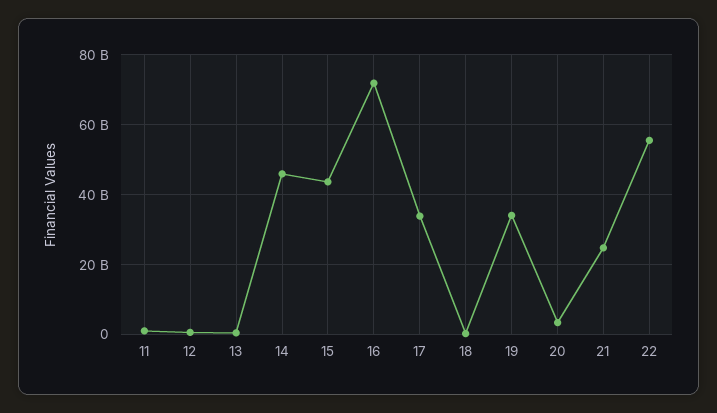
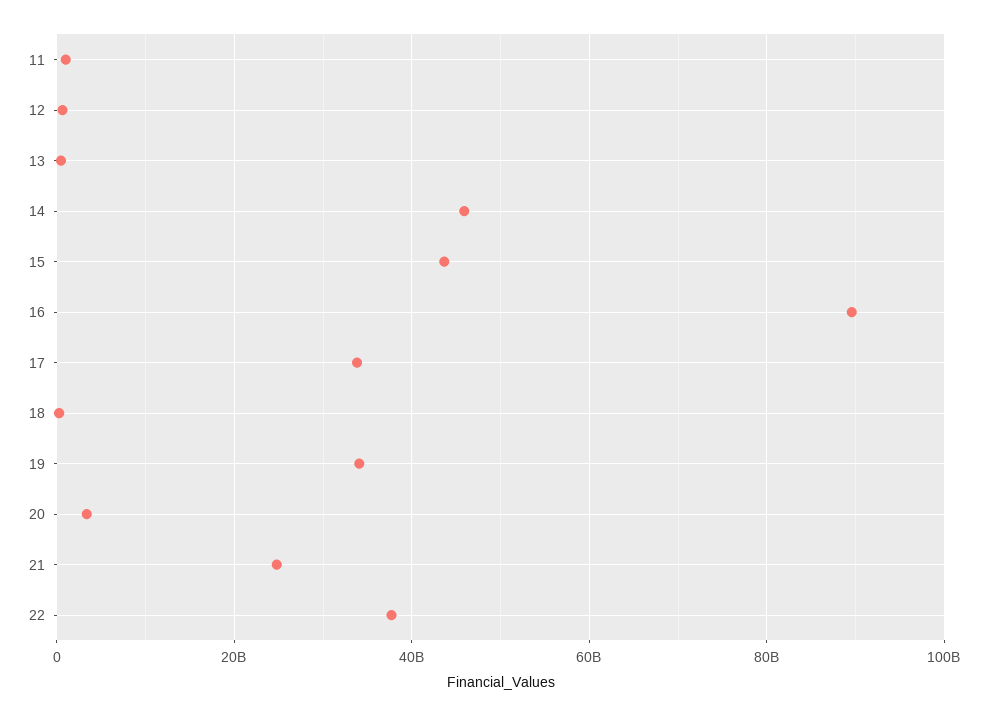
16: 72000000000 -> 90000000000
22: 56000000000 -> 38000000000

